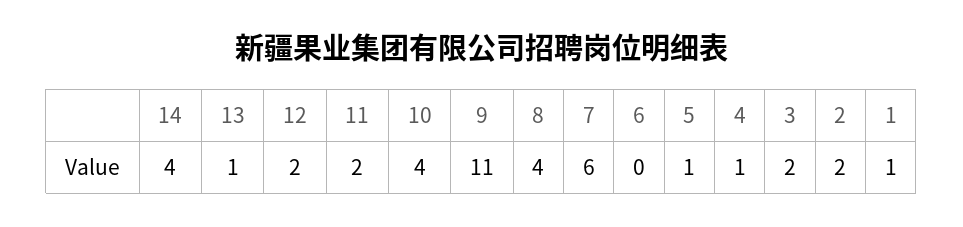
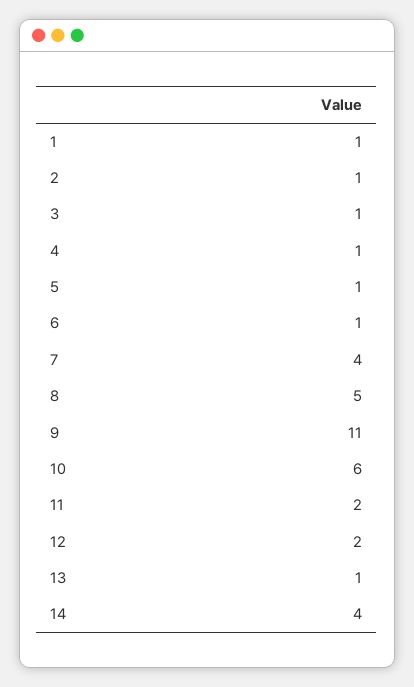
10: 4 -> 6
8: 4 -> 5
7: 6 -> 4
6: 0 -> 1
3: 2 -> 1
2: 2 -> 1

